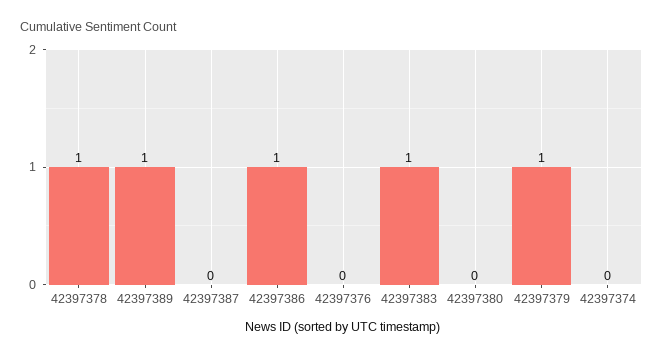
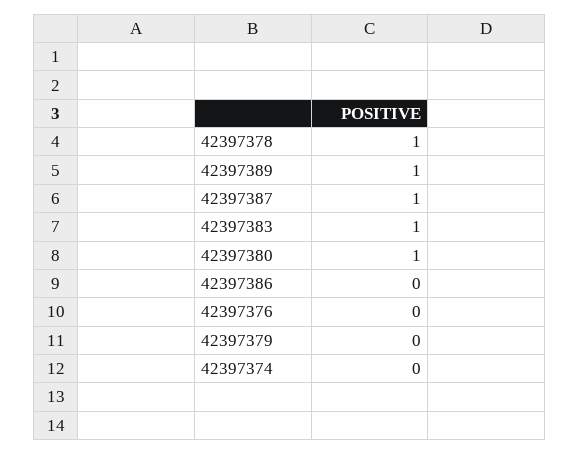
42397387: 0 -> 1
42397386: 1 -> 0
42397380: 0 -> 1
42397379: 1 -> 0

